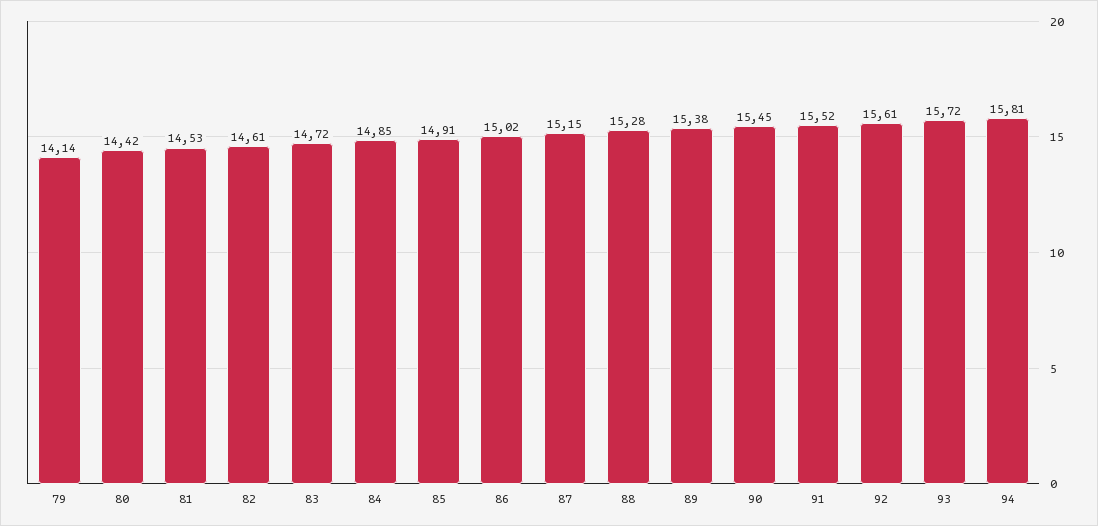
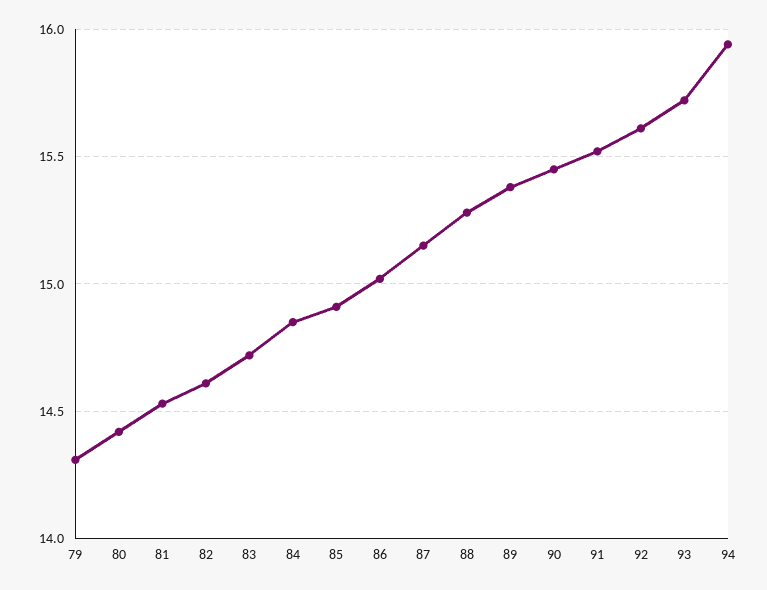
79: 14.14 -> 14.3
94: 15.81 -> 15.95

